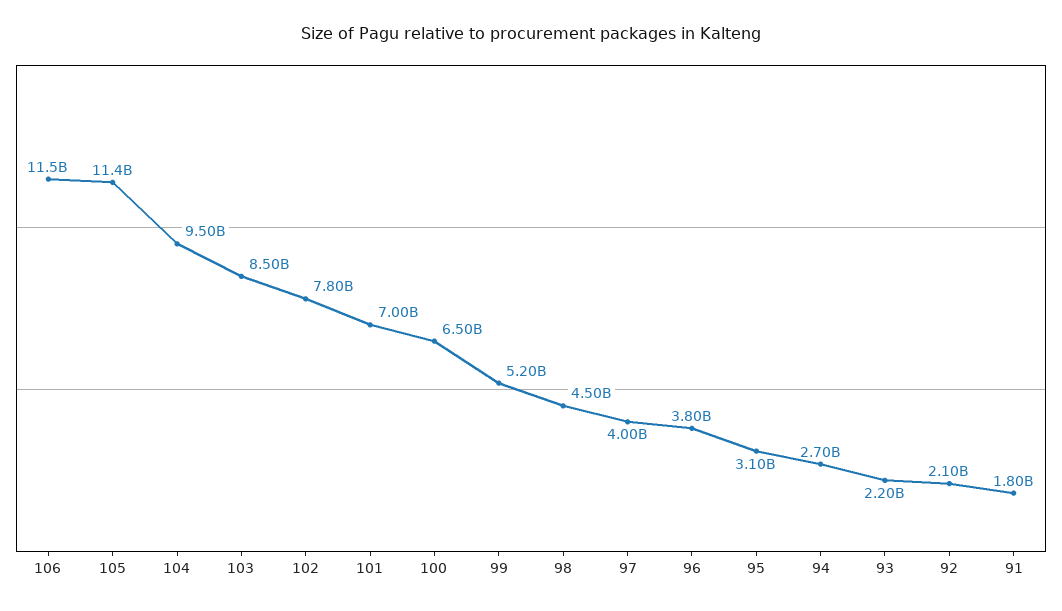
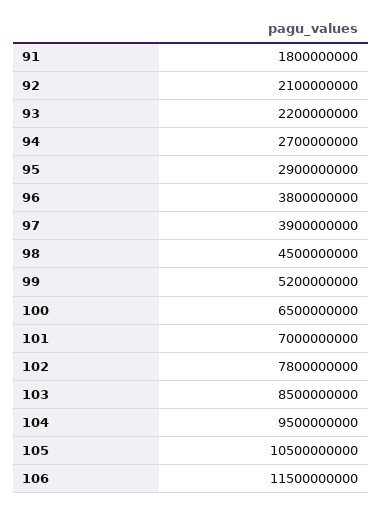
105: 11400000000 -> 10500000000
97: 4000000000 -> 3900000000
95: 3100000000 -> 2900000000

